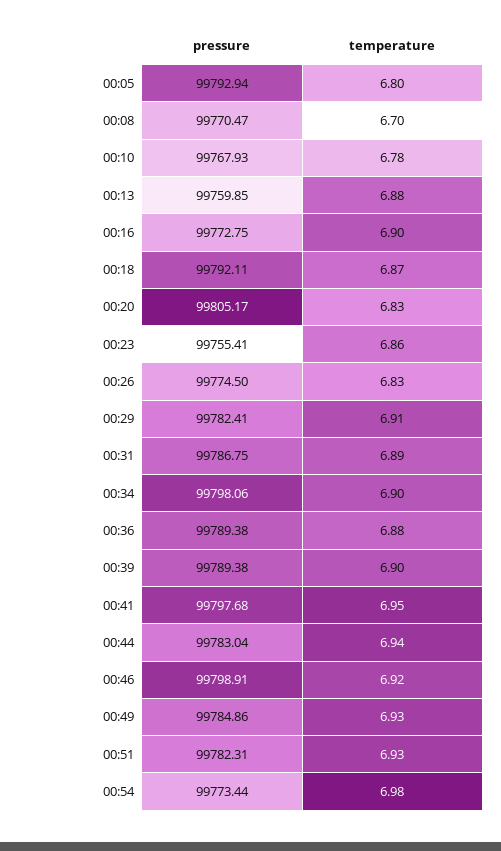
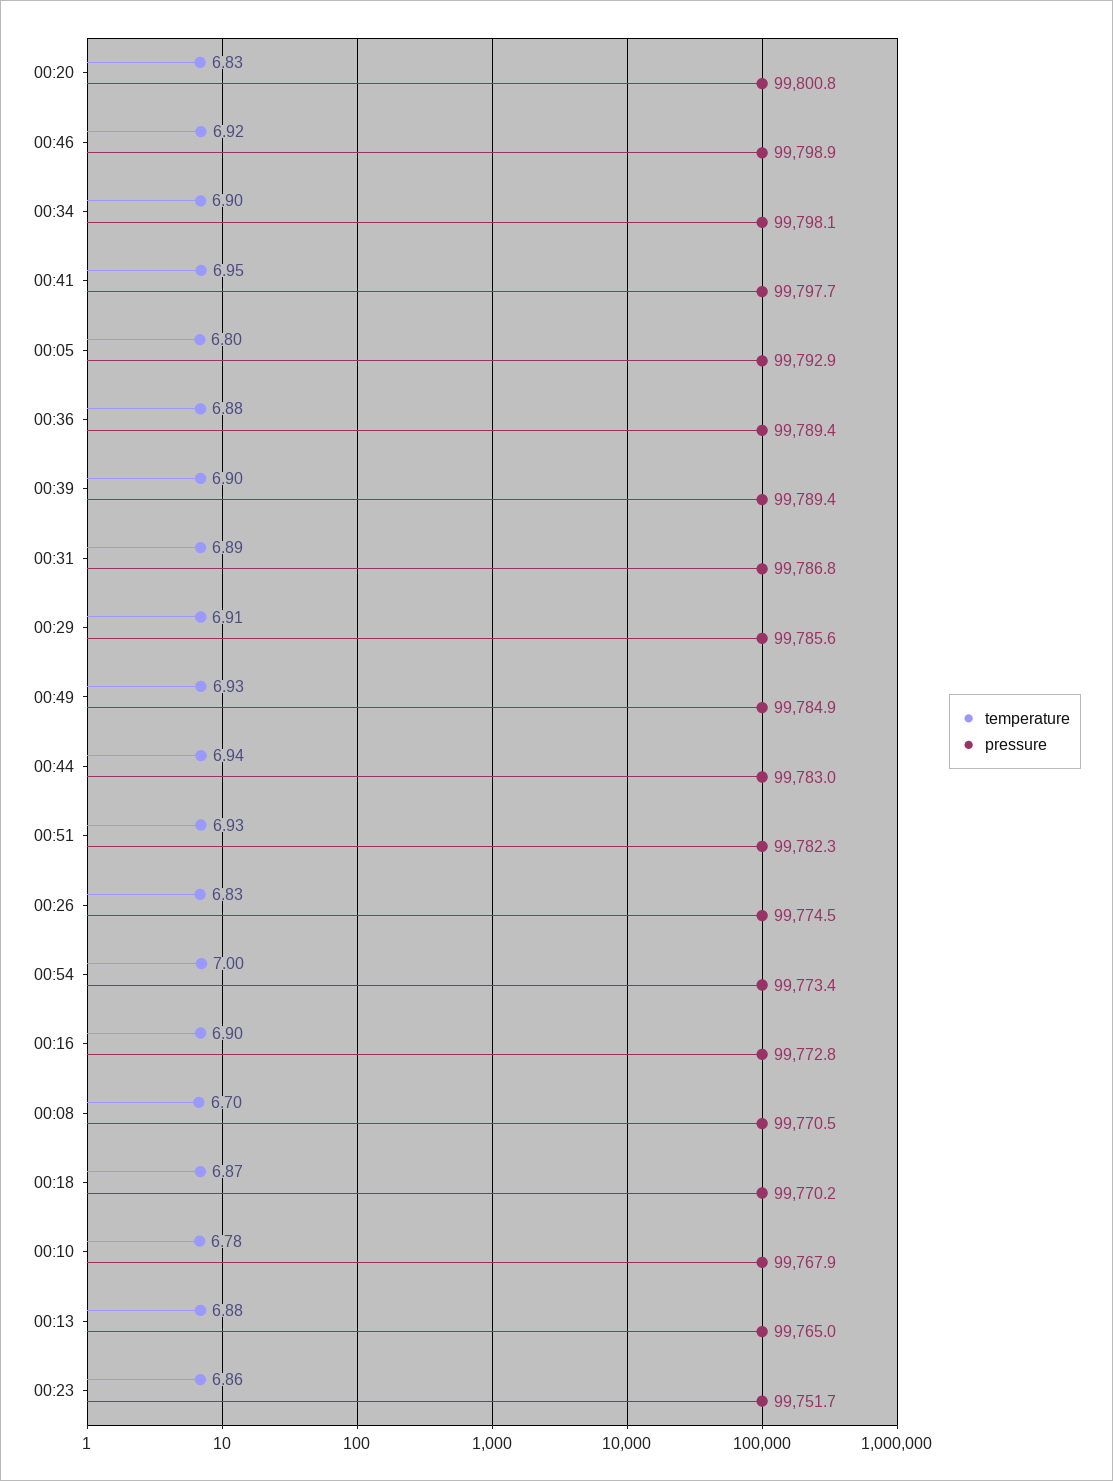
pressure, 00:13: 99759.85 -> 99765
pressure, 00:18: 99792.11 -> 99770.2
pressure, 00:20: 99805.17 -> 99800.8
pressure, 00:23: 99755.41 -> 99751.7
pressure, 00:29: 99782.41 -> 99785.6
temperature, 00:54: 6.98 -> 7

